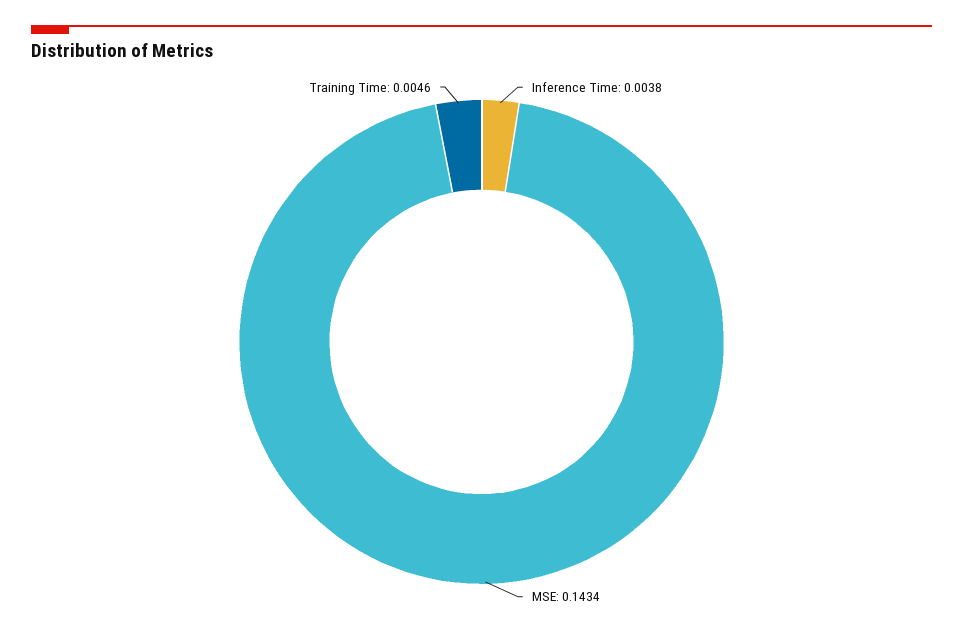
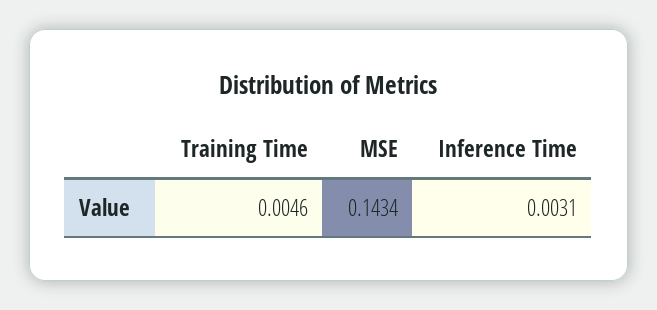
Inference Time: 0.0038 -> 0.0031

